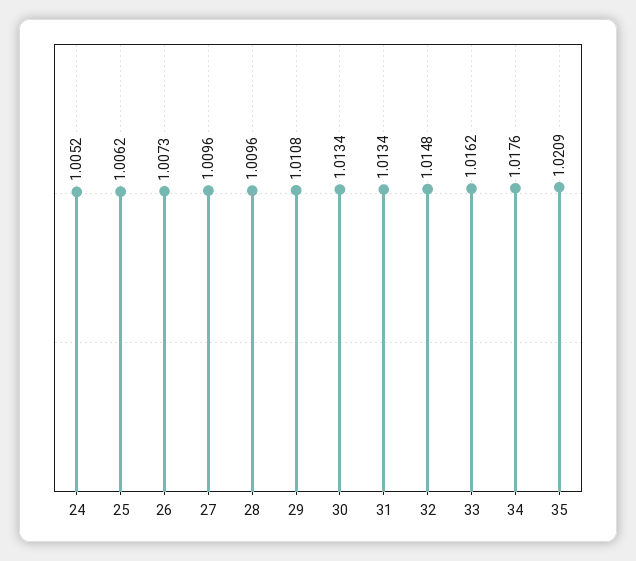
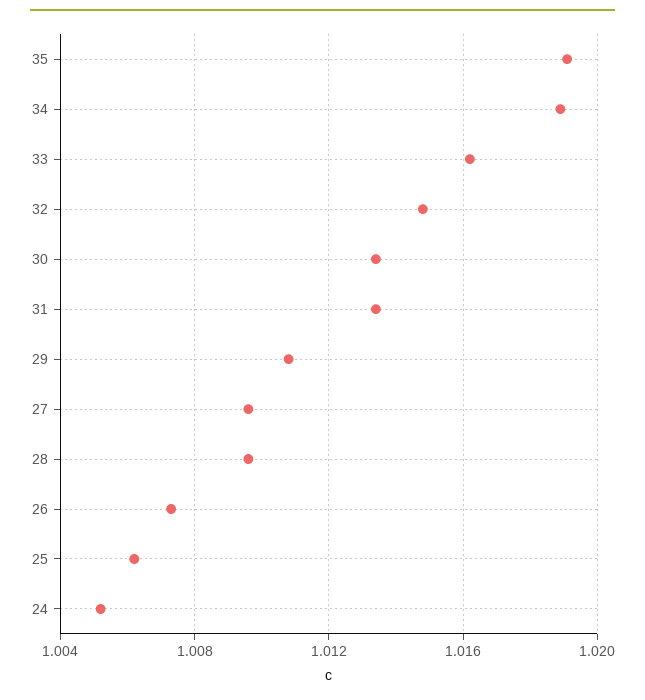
34: 1.0176 -> 1.019
35: 1.0209 -> 1.019

